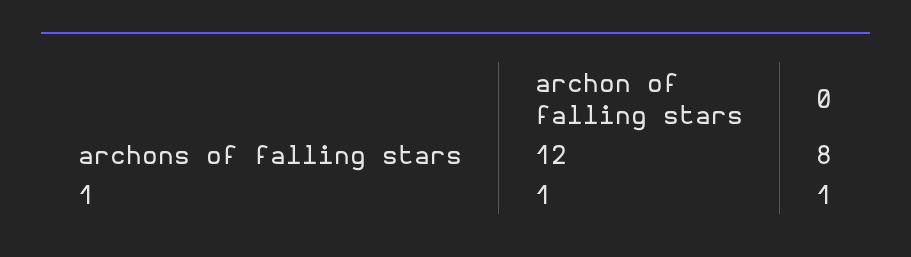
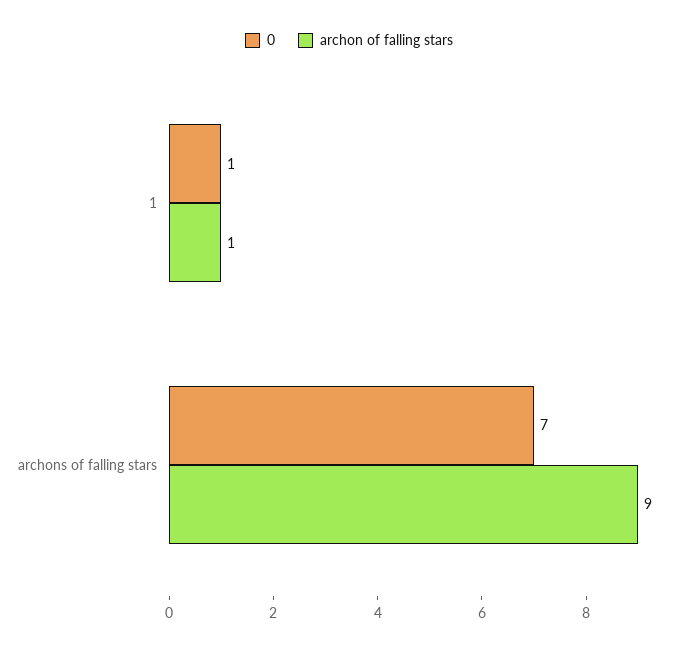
archon of falling stars, archons of falling stars: 12 -> 9
0, archons of falling stars: 8 -> 7

